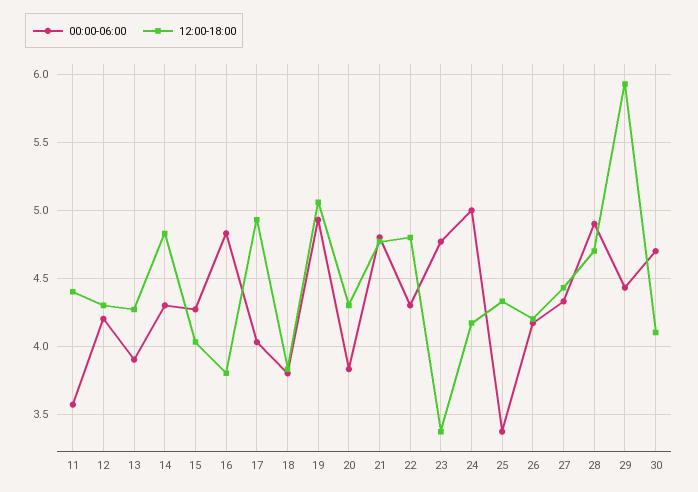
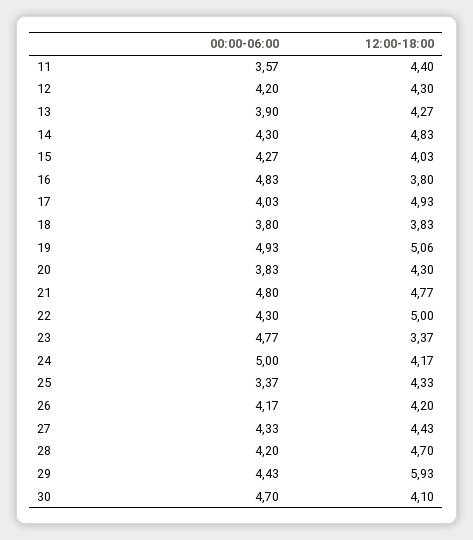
12:00-18:00, 22: 4.8 -> 5
00:00-06:00, 28: 4.9 -> 4.2

